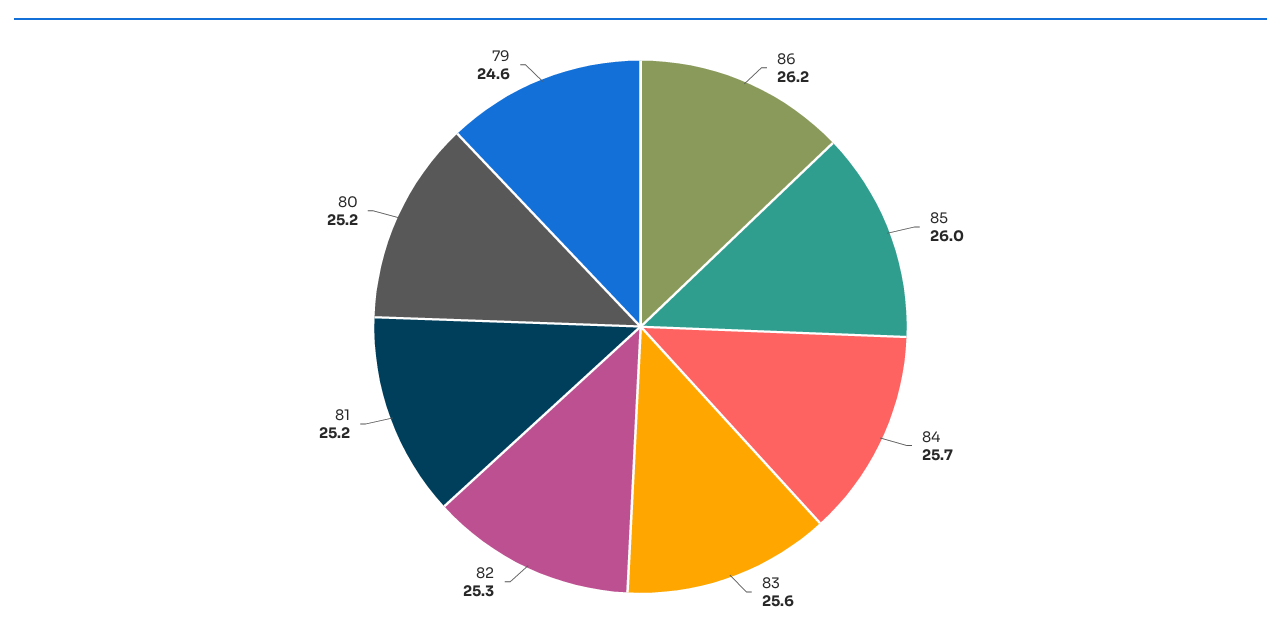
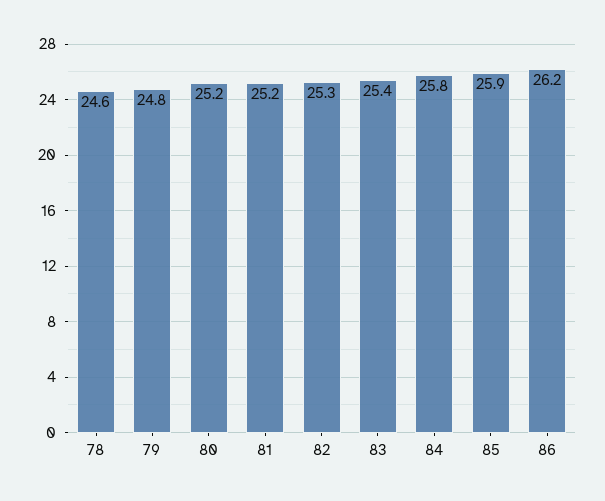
85: 26 -> 25.9
84: 25.7 -> 25.8
83: 25.6 -> 25.4
79: 24.6 -> 24.8
78: none -> 24.6

